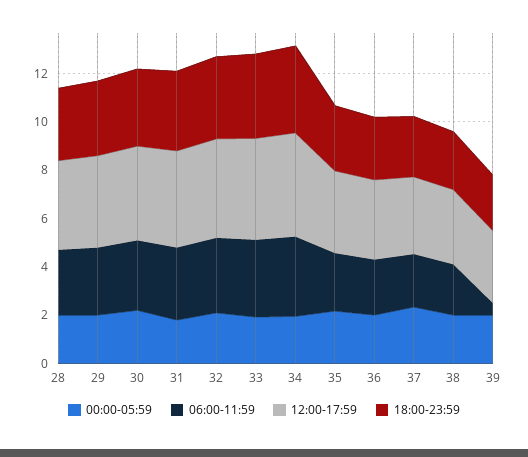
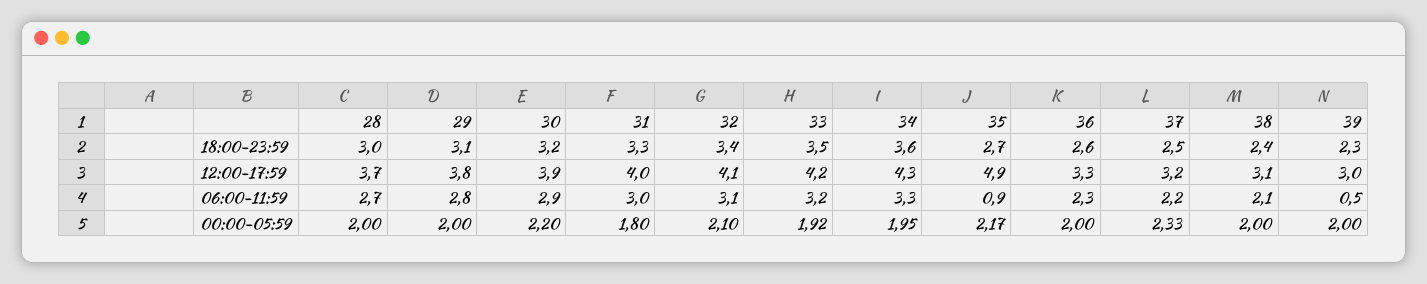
06:00-11:59, 35: 2.5 -> 0.9
12:00-17:59, 35: 3.5 -> 4.9

